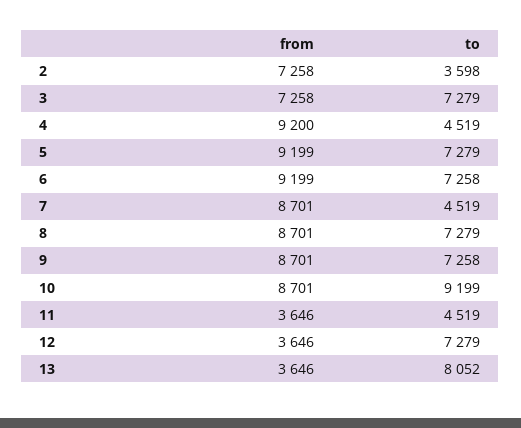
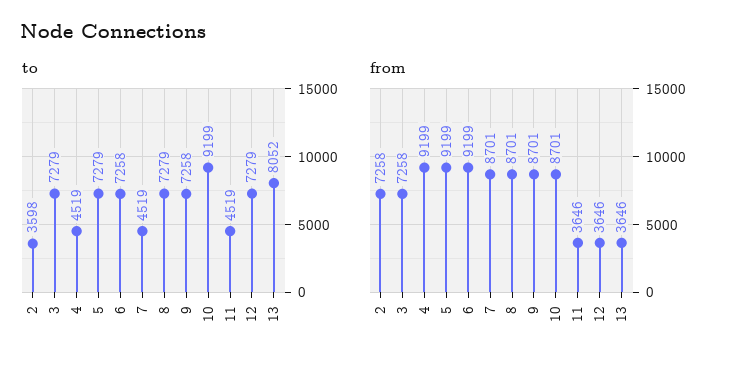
from, 4: 9200 -> 9199

